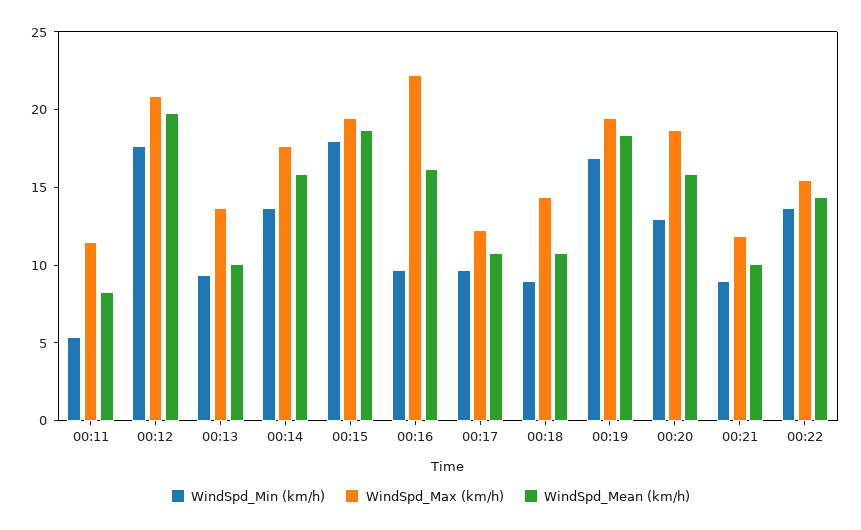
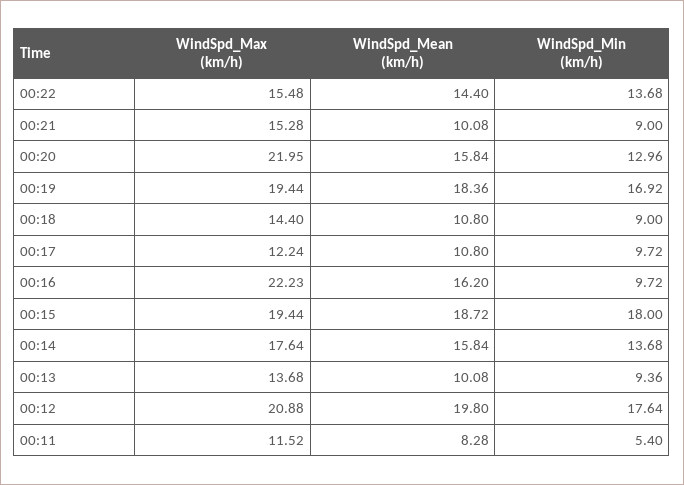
WindSpd_Max (km/h), 00:20: 19 -> 21.95
WindSpd_Max (km/h), 00:21: 12 -> 15.28

